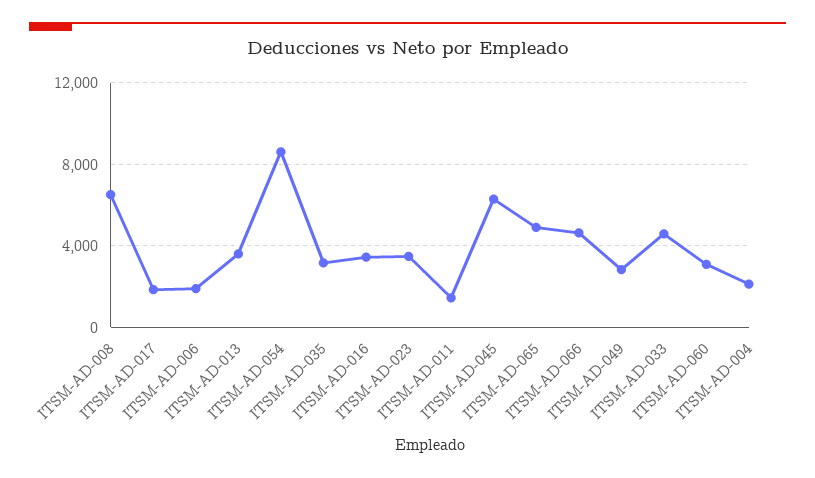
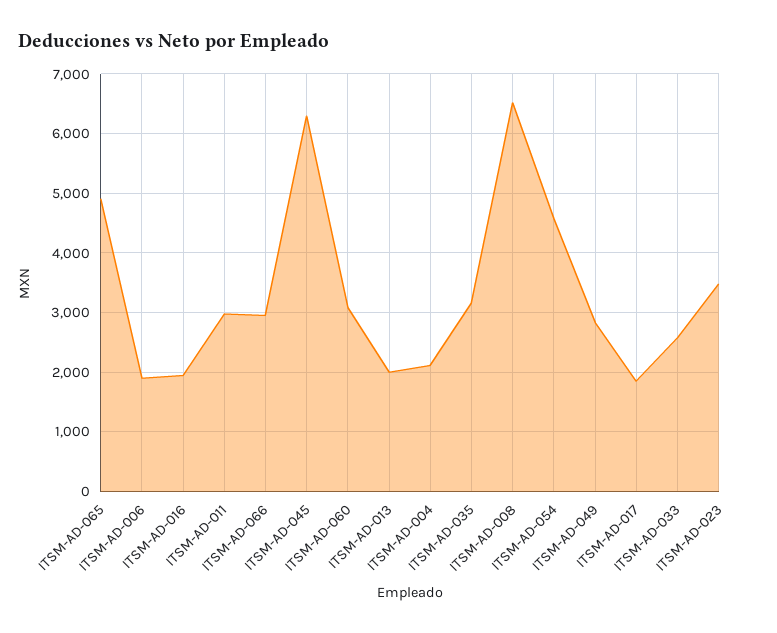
ITSM-AD-013: 3500 -> 2000
ITSM-AD-054: 8500 -> 4600
ITSM-AD-016: 3500 -> 2000
ITSM-AD-011: 1500 -> 3000
ITSM-AD-066: 4500 -> 3000
ITSM-AD-033: 4500 -> 2600

